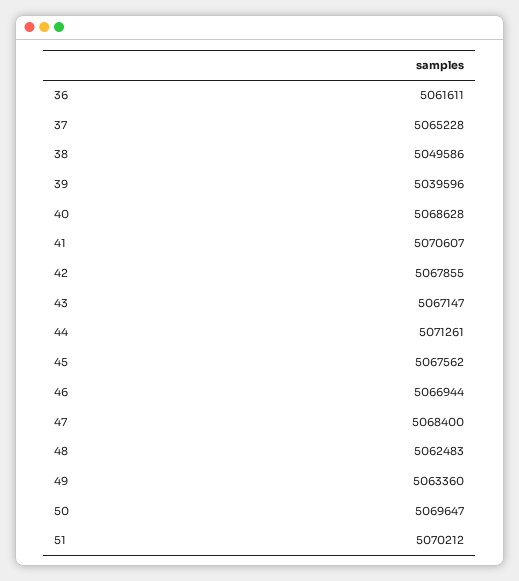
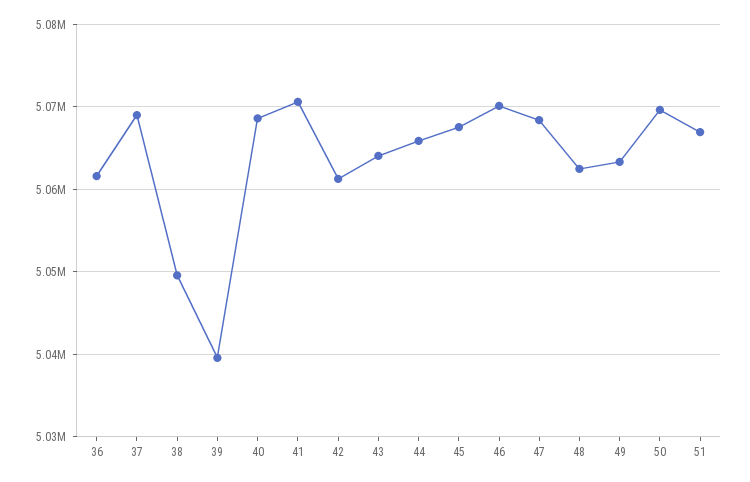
37: 5065228 -> 5069000
42: 5067855 -> 5061000
43: 5067147 -> 5064000
44: 5071261 -> 5066000
46: 5066944 -> 5070000
51: 5070212 -> 5067000

